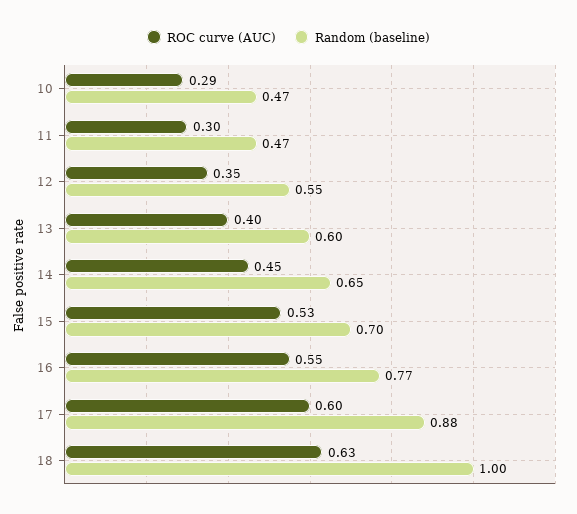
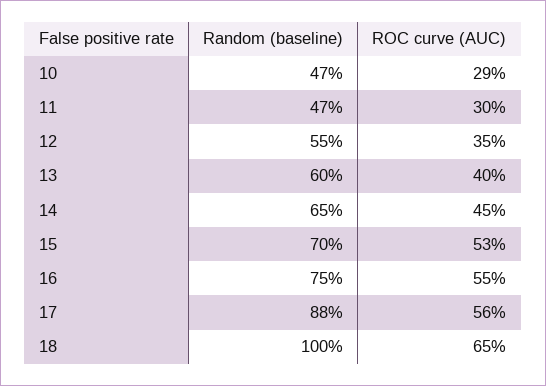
Random (baseline), 16: 0.77 -> 0.75
ROC curve (AUC), 17: 0.6 -> 0.56
ROC curve (AUC), 18: 0.63 -> 0.65

